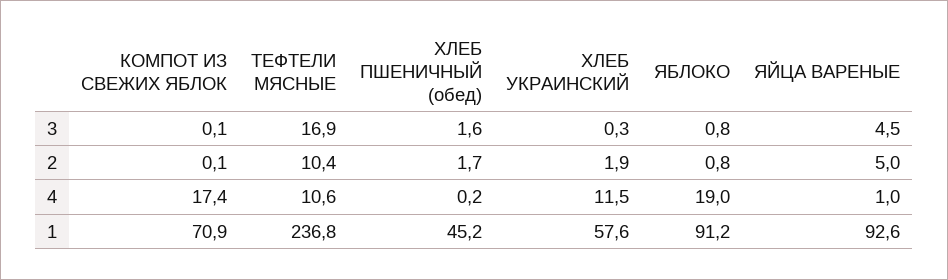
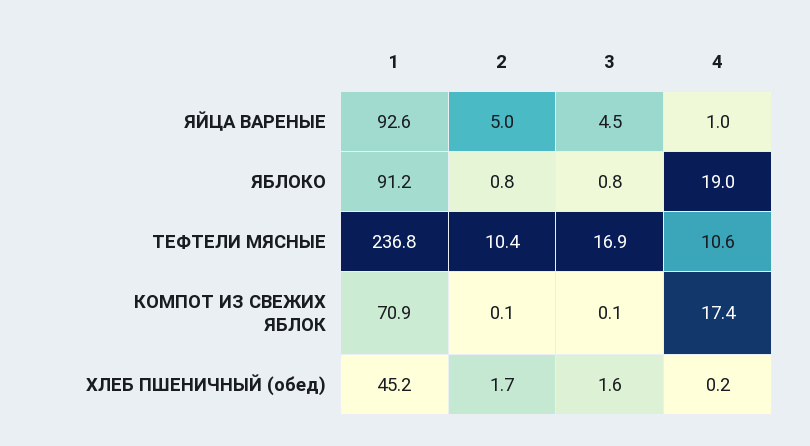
ХЛЕБ УКРАИНСКИЙ, 3: 0.3 -> none
ХЛЕБ УКРАИНСКИЙ, 2: 1.9 -> none
ХЛЕБ УКРАИНСКИЙ, 4: 11.5 -> none
ХЛЕБ УКРАИНСКИЙ, 1: 57.6 -> none

